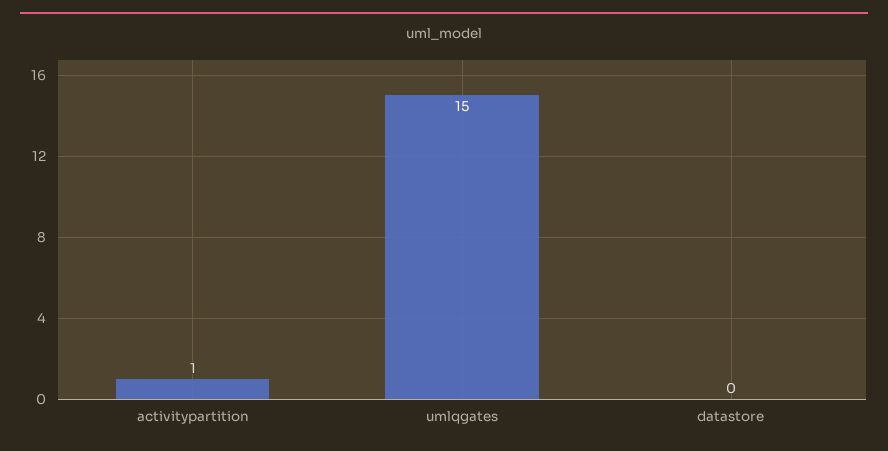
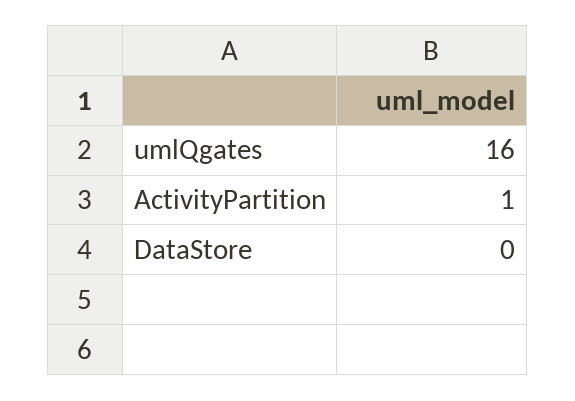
umlqgates: 15 -> 16

